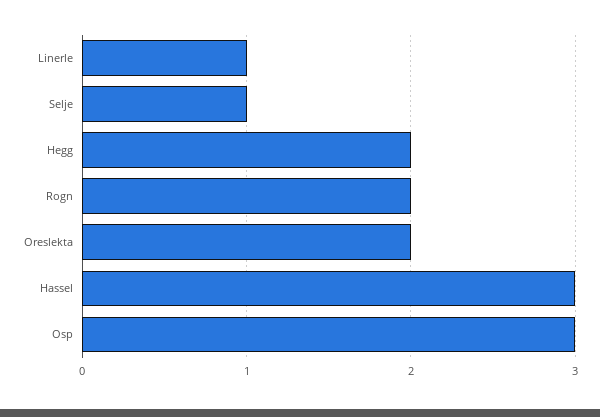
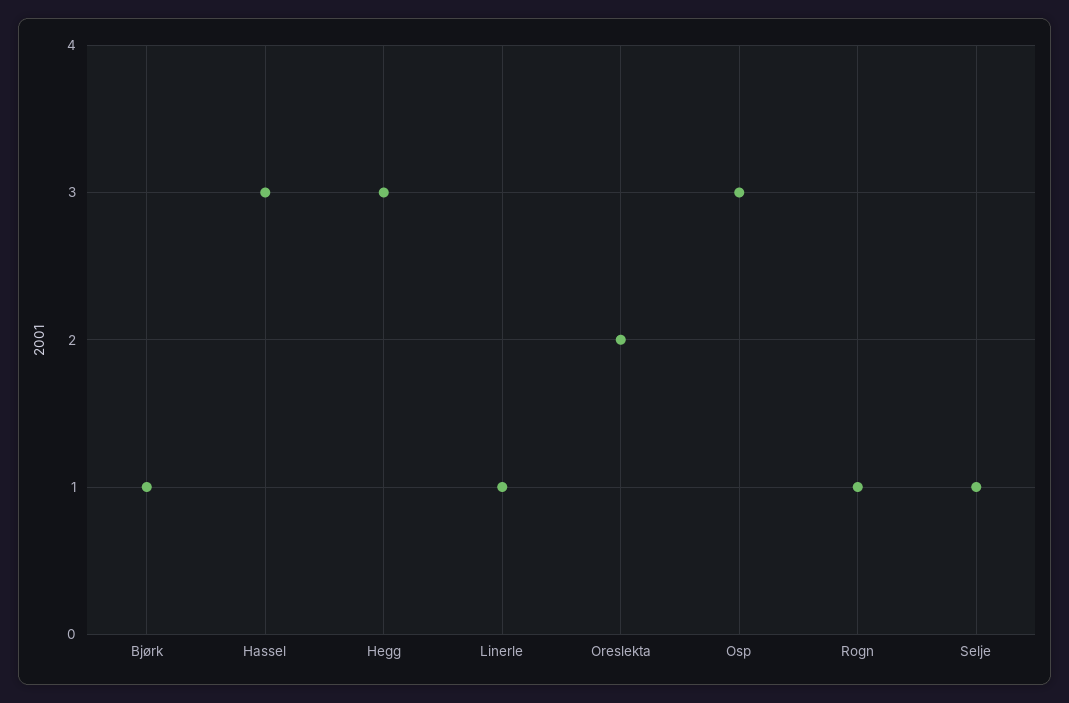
Hegg: 2 -> 3
Rogn: 2 -> 1
Bjørk: none -> 1

